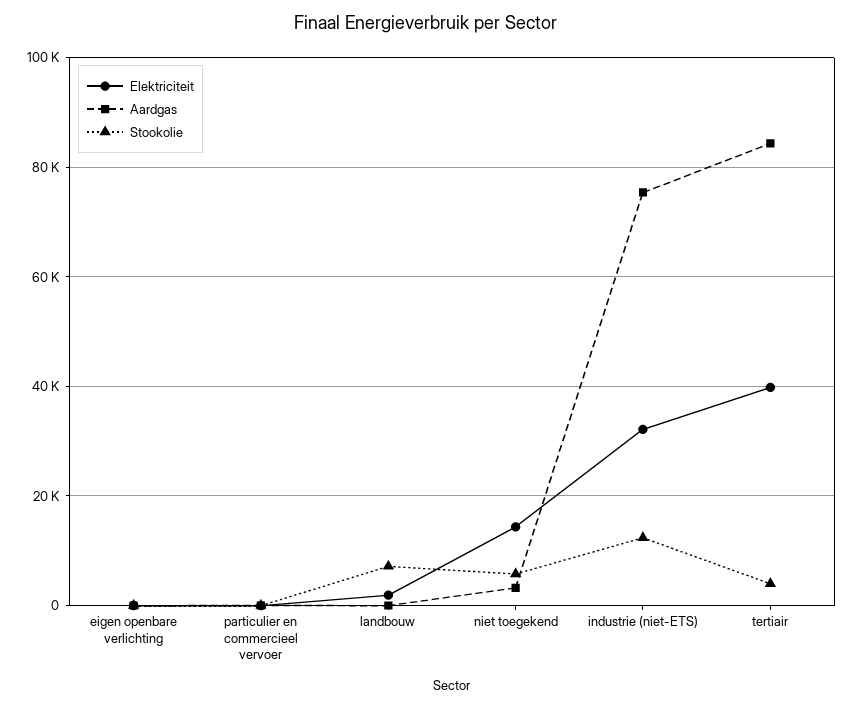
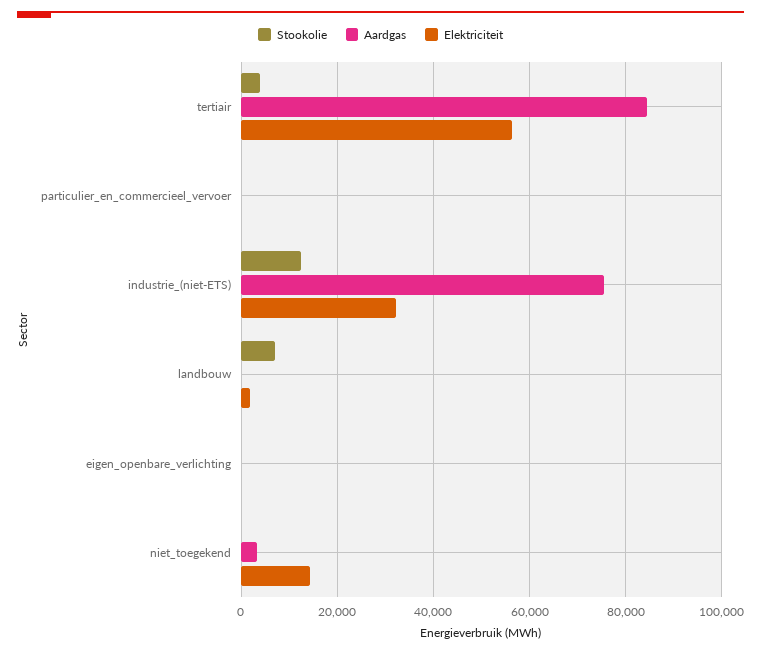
Stookolie, niet toegekend: 6000 -> 0
Elektriciteit, tertiair: 40000 -> 56000

